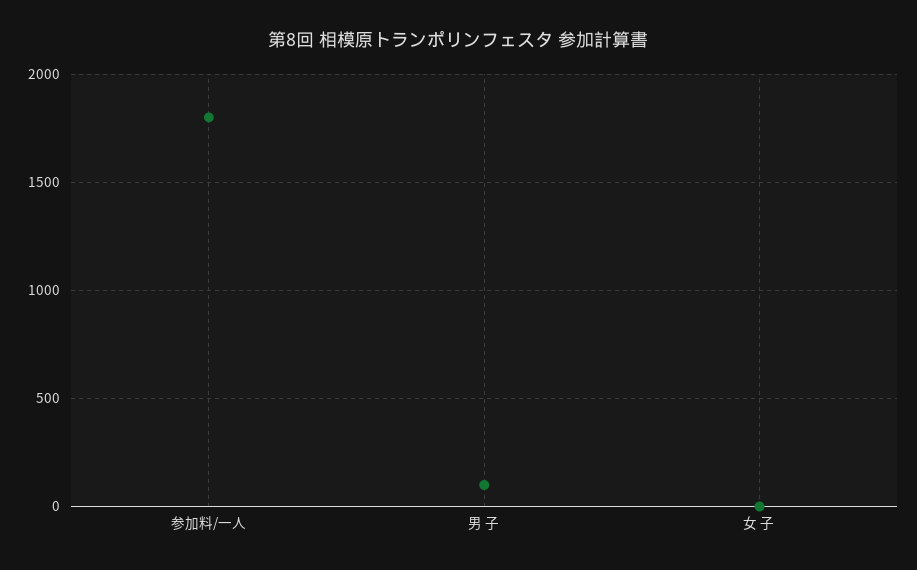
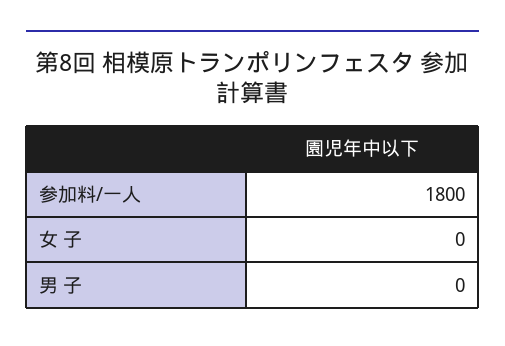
男 子: 100 -> 0

